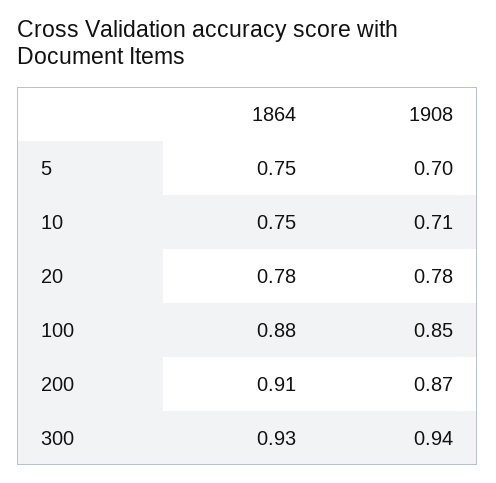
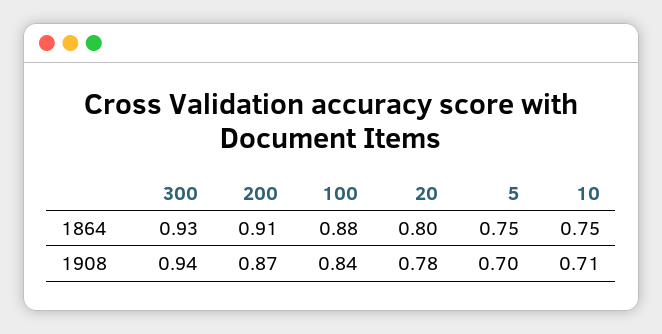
1864, 20: 0.78 -> 0.8
1908, 100: 0.85 -> 0.84

